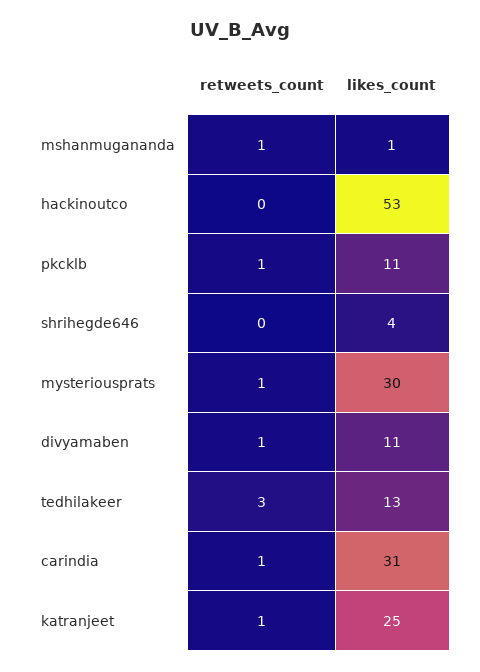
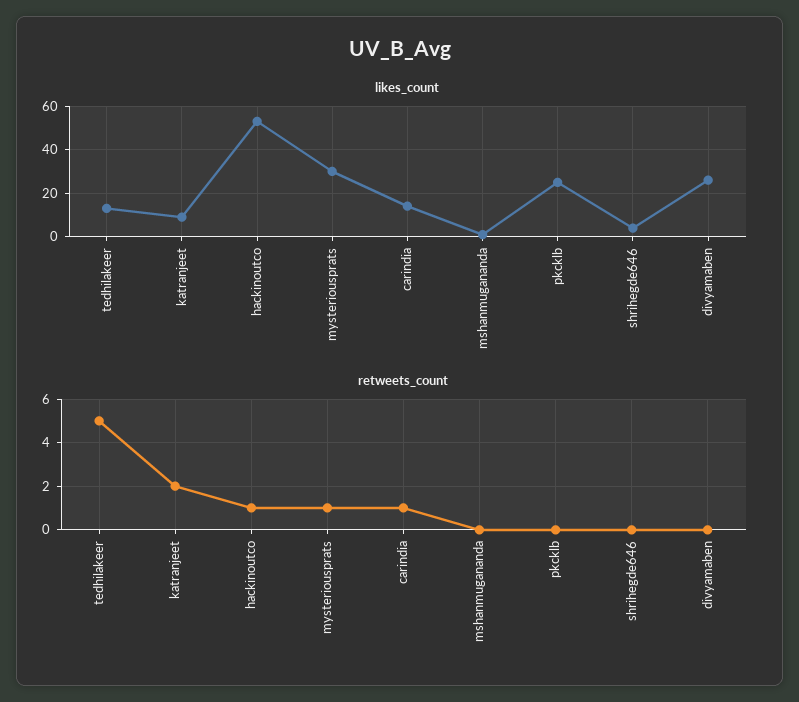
retweets_count, mshanmugananda: 1 -> 0
retweets_count, hackinoutco: 0 -> 1
retweets_count, pkcklb: 1 -> 0
likes_count, pkcklb: 11 -> 25
retweets_count, divyamaben: 1 -> 0
likes_count, divyamaben: 11 -> 25
retweets_count, tedhilakeer: 3 -> 5
likes_count, carindia: 31 -> 15
retweets_count, katranjeet: 1 -> 2
likes_count, katranjeet: 25 -> 10

